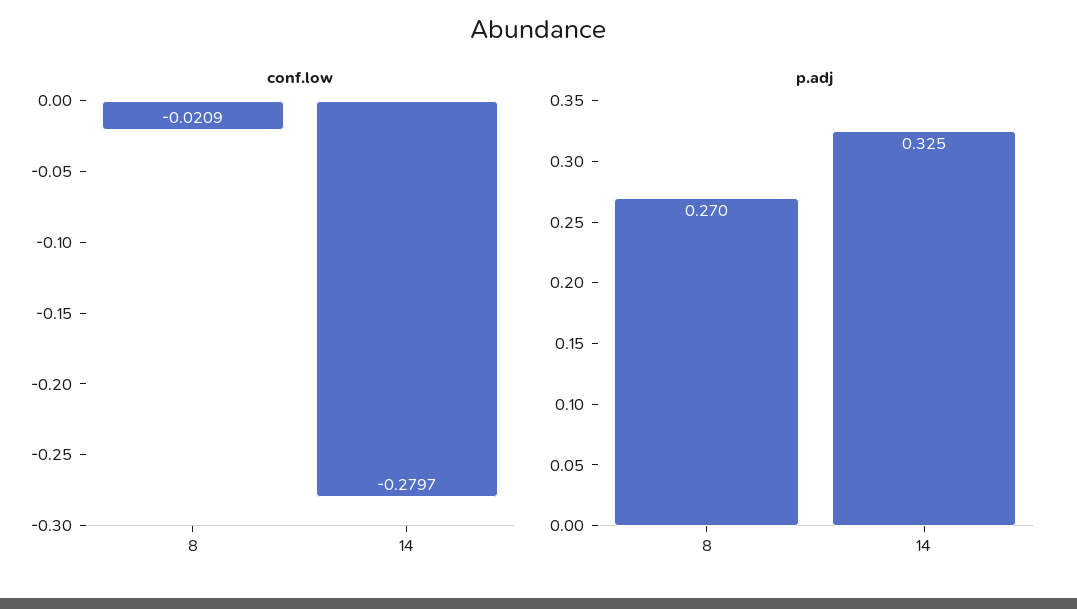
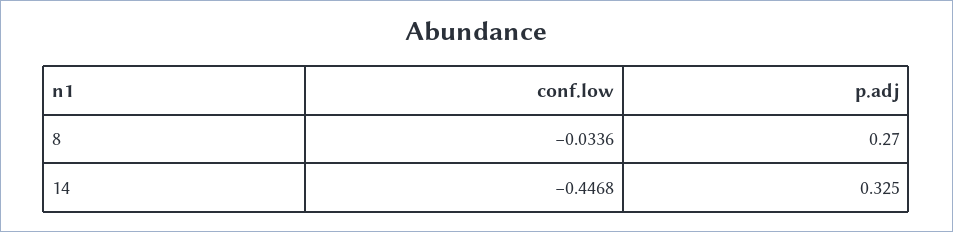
conf.low, 8: -0.0209 -> -0.0336
conf.low, 14: -0.2797 -> -0.4468

